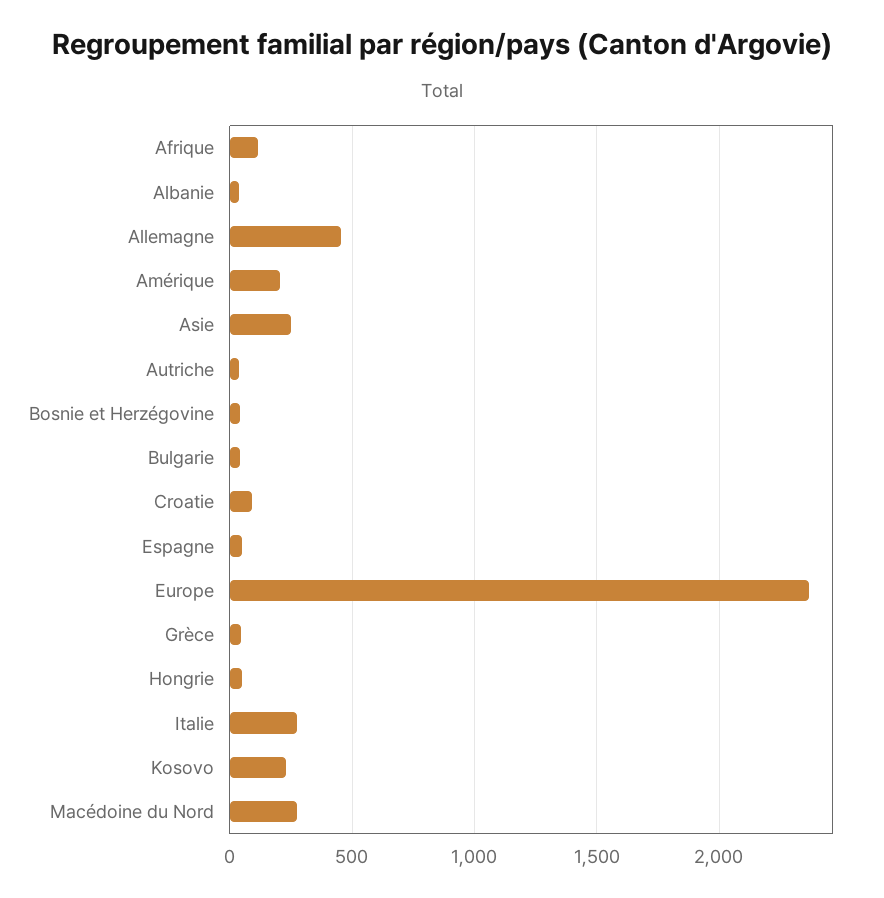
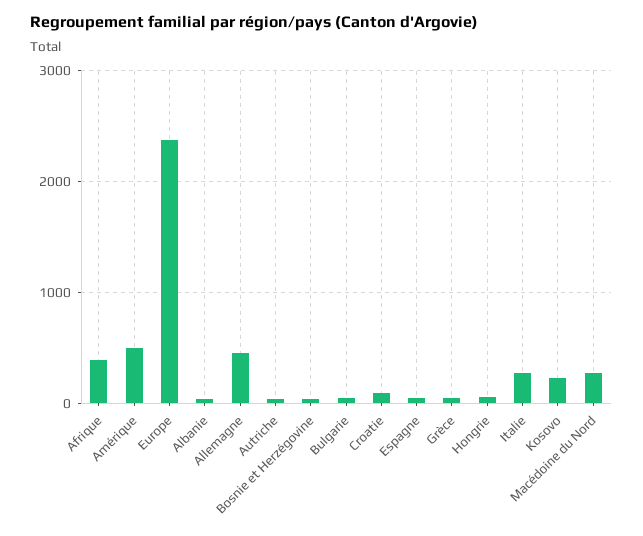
Afrique: 100 -> 400
Amérique: 200 -> 500
Asie: 250 -> none

